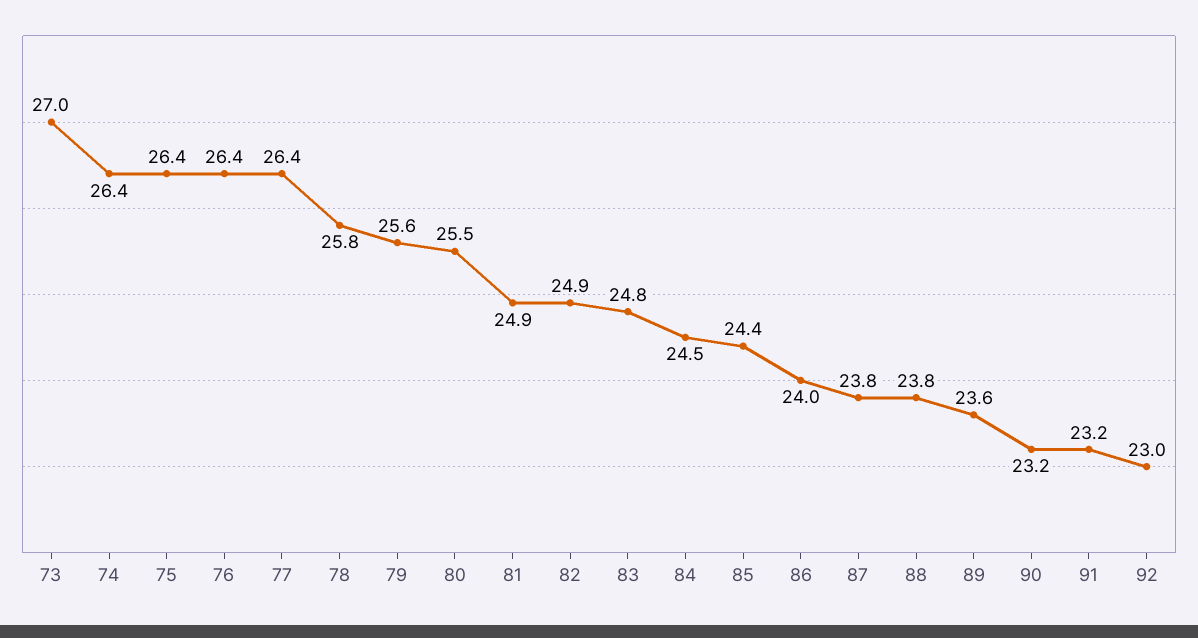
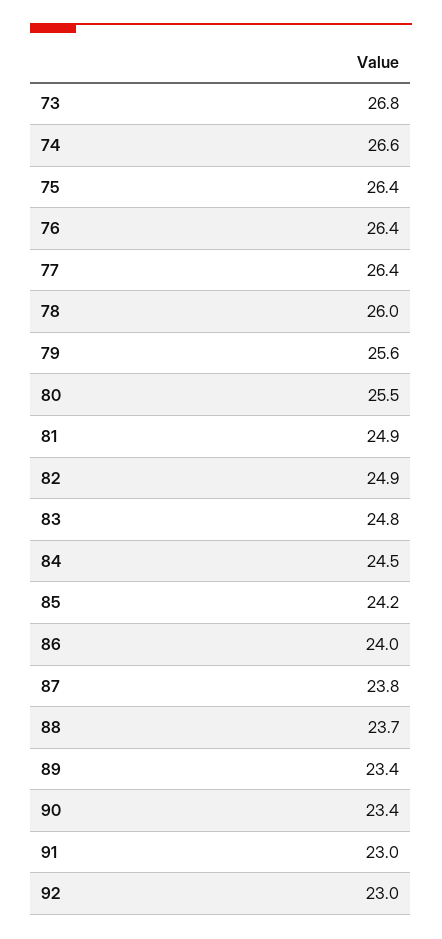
73: 27 -> 26.8
74: 26.4 -> 26.6
78: 25.8 -> 26
85: 24.4 -> 24.2
88: 23.8 -> 23.7
89: 23.6 -> 23.4
90: 23.2 -> 23.4
91: 23.2 -> 23

